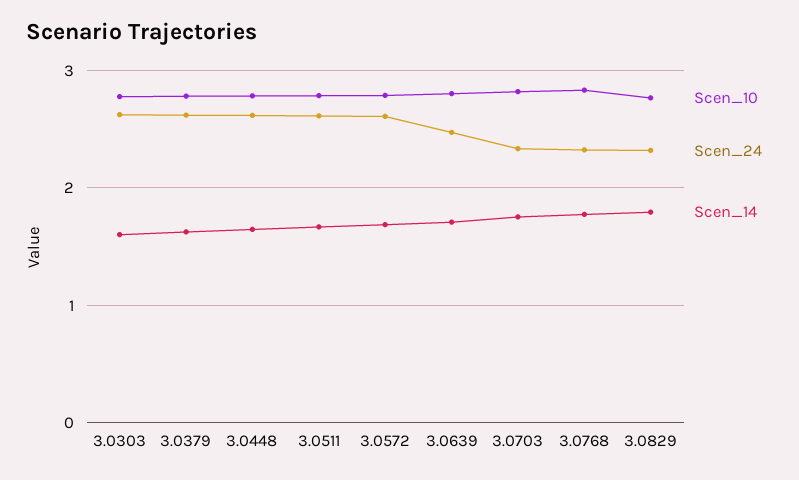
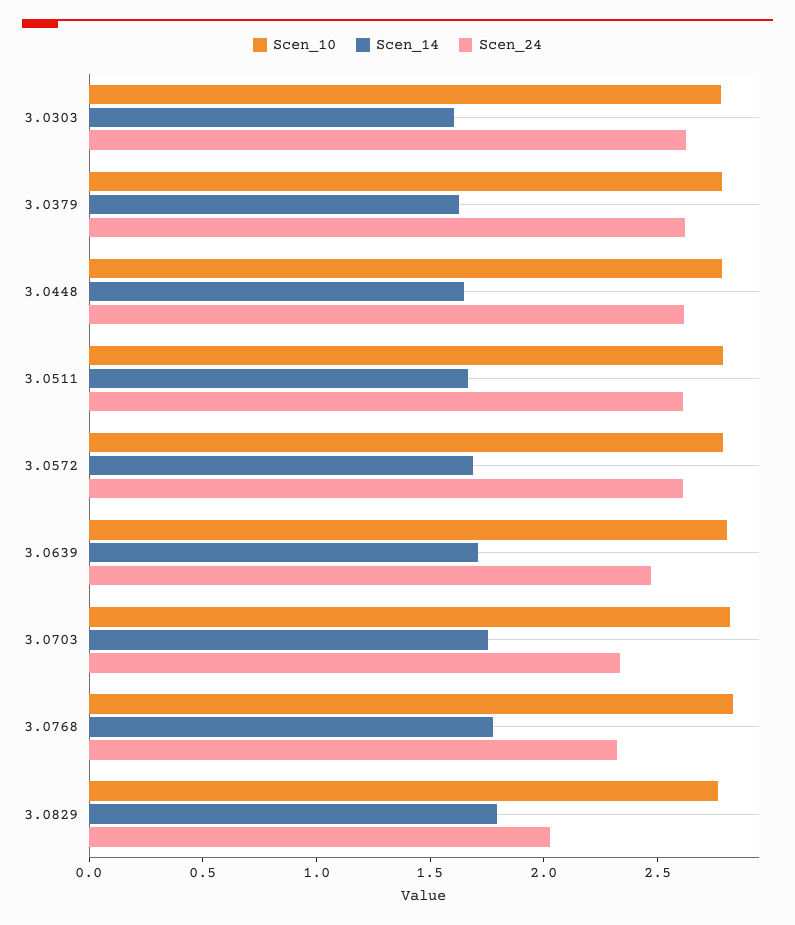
Scen_24, 3.0829: 2.3 -> 2

